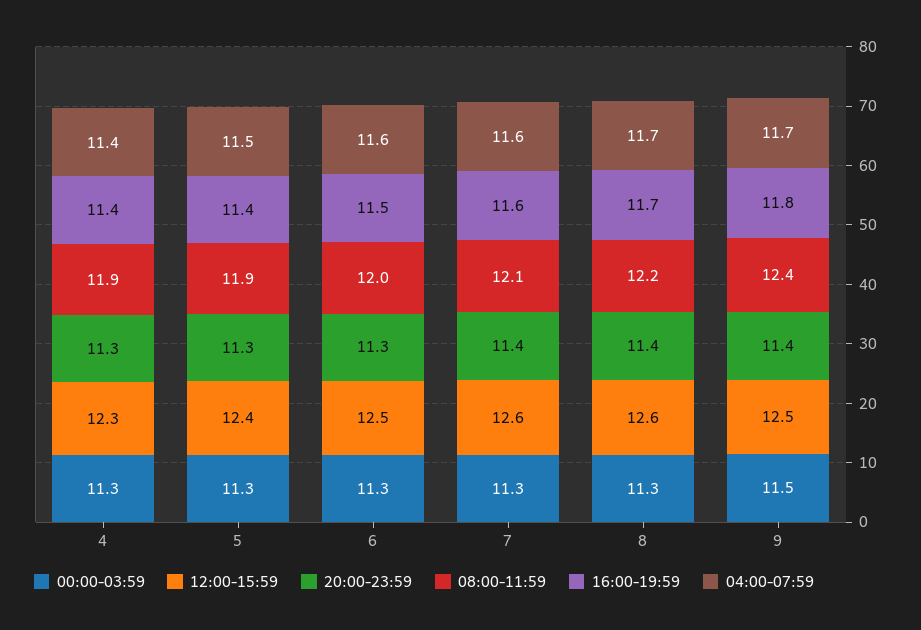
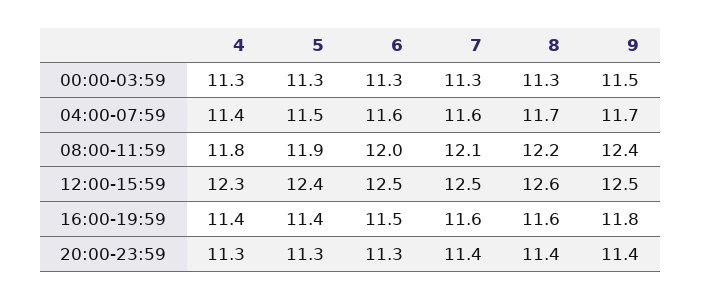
08:00-11:59, 4: 11.9 -> 11.8
12:00-15:59, 7: 12.6 -> 12.5
16:00-19:59, 8: 11.7 -> 11.6

